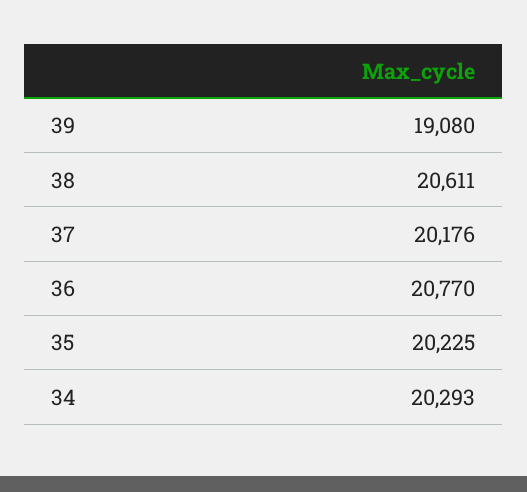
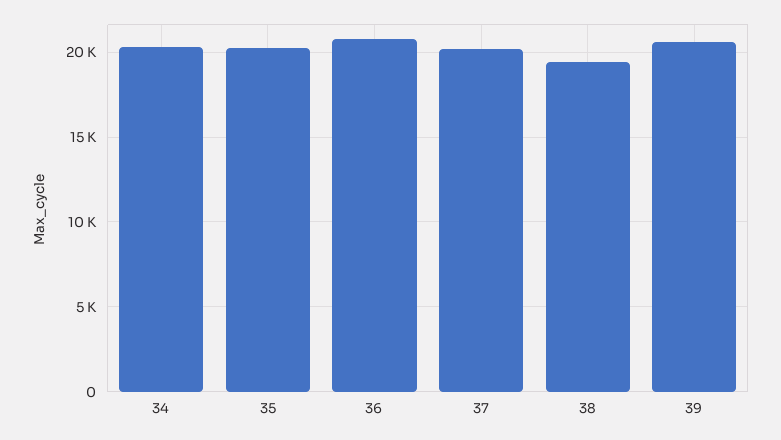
39: 19080 -> 20500
38: 20611 -> 19500

